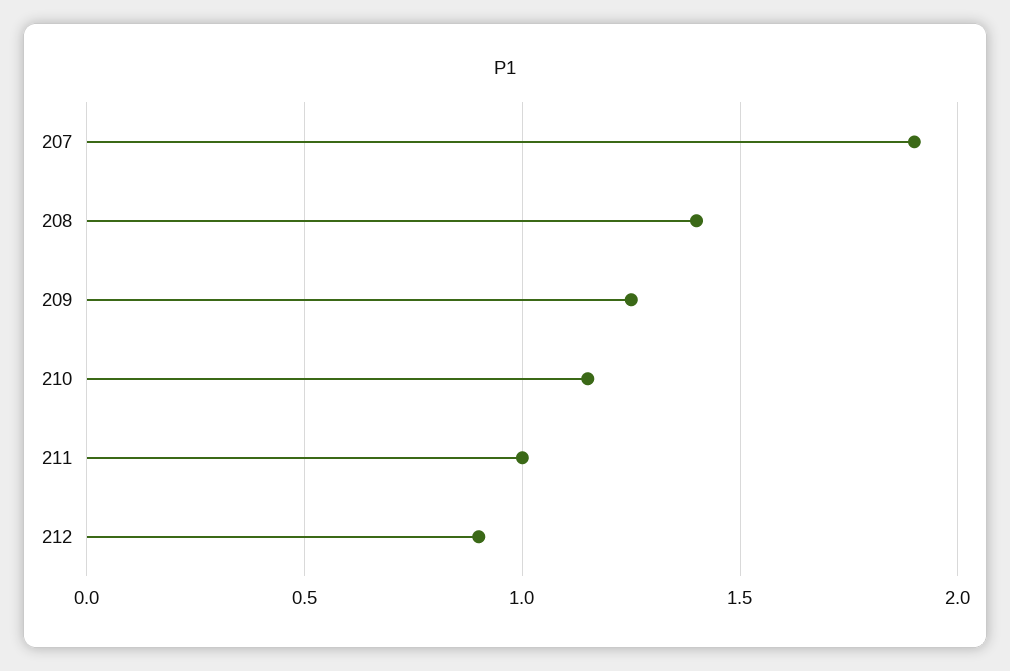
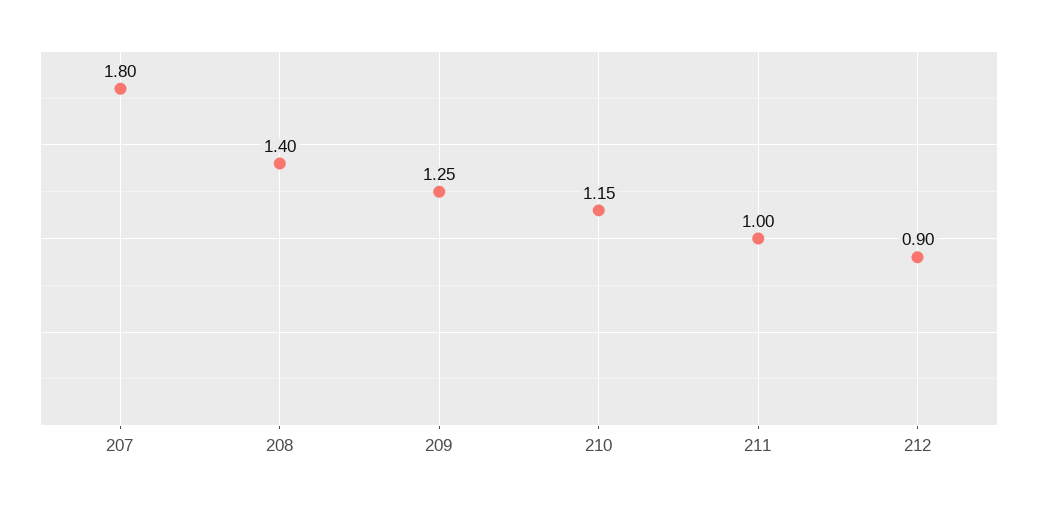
207: 1.9 -> 1.8

